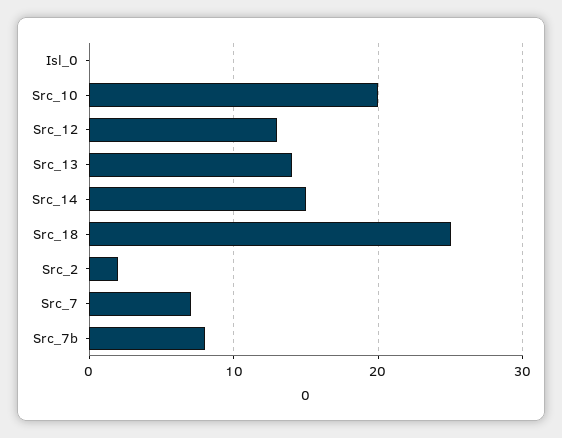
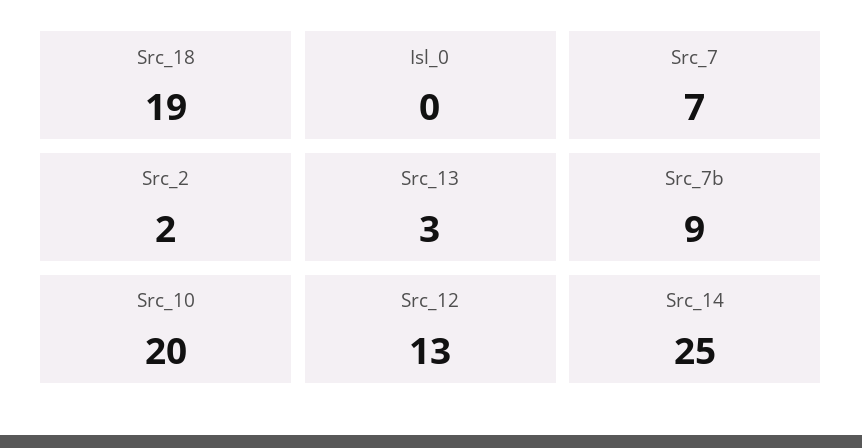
Src_13: 14 -> 3
Src_14: 15 -> 25
Src_18: 25 -> 19
Src_7b: 8 -> 9

